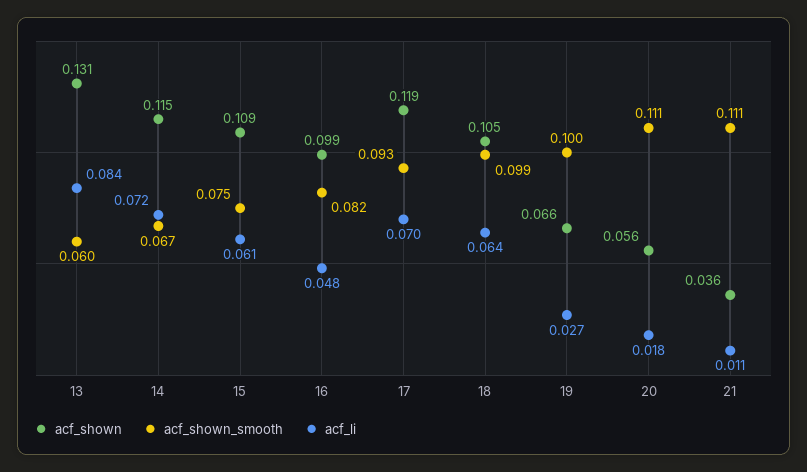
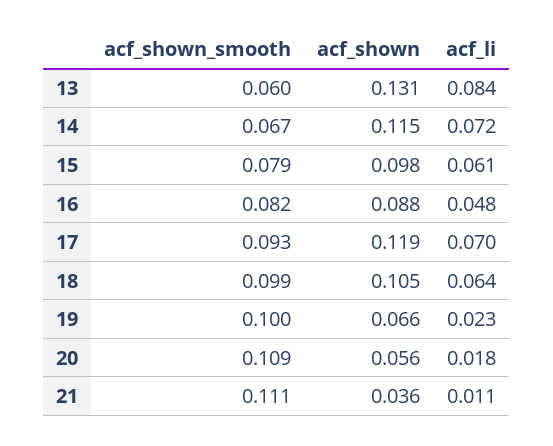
acf_shown, 15: 0.109 -> 0.098
acf_shown_smooth, 15: 0.075 -> 0.079
acf_shown, 16: 0.099 -> 0.088
acf_li, 19: 0.027 -> 0.023
acf_shown_smooth, 20: 0.111 -> 0.109

